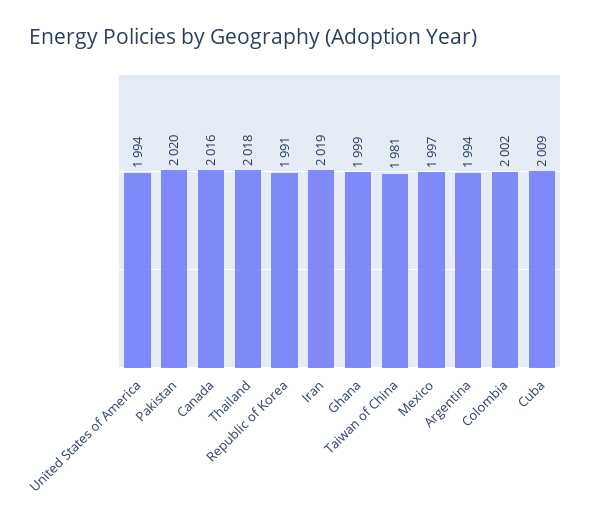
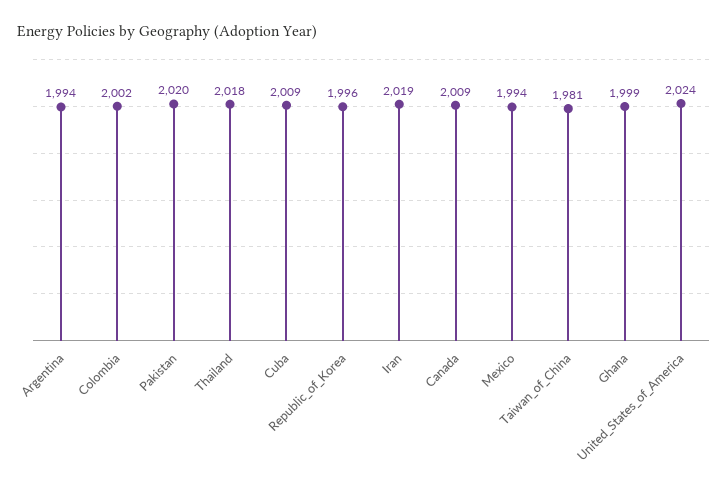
United States of America: 1994 -> 2024
Canada: 2016 -> 2009
Republic of Korea: 1991 -> 1996
Mexico: 1997 -> 1994

